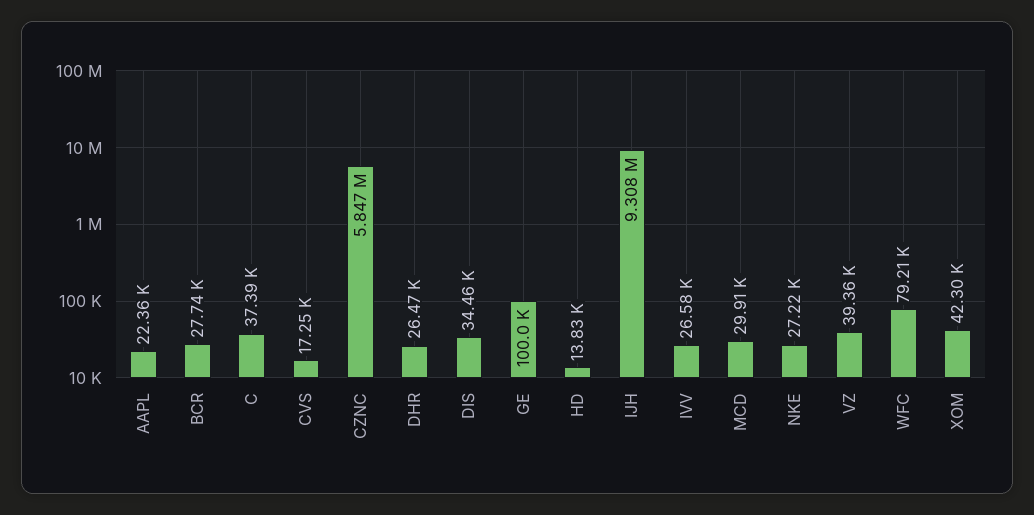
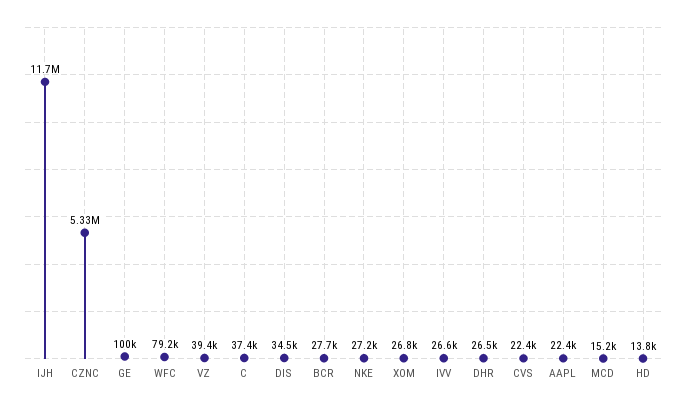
CVS: 17250 -> 22400
CZNC: 5847000 -> 5330000
IJH: 9308000 -> 11700000
MCD: 29910 -> 15200
XOM: 42300 -> 26800

